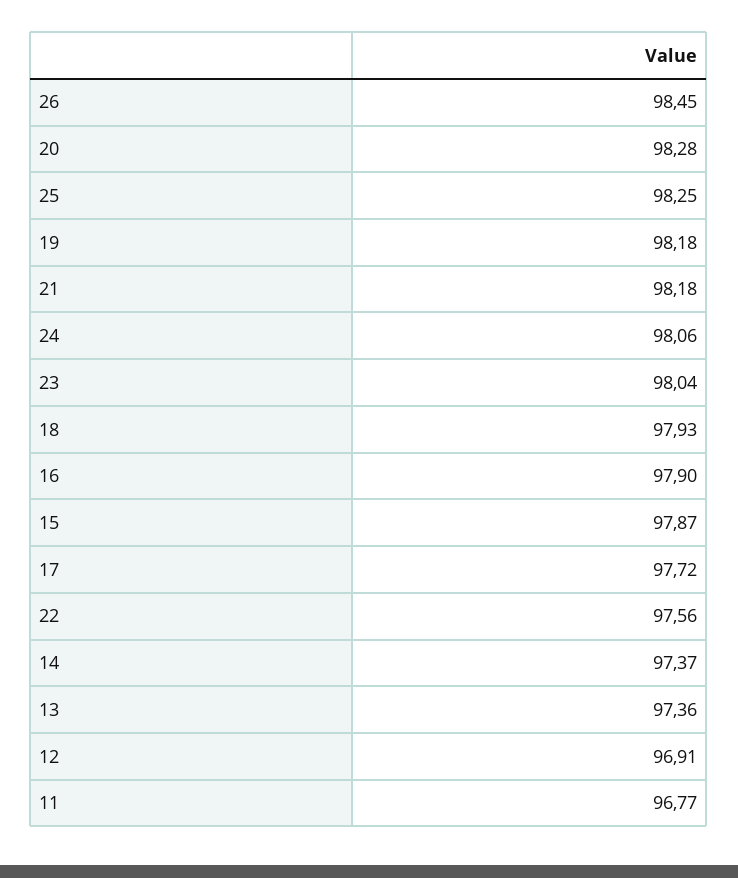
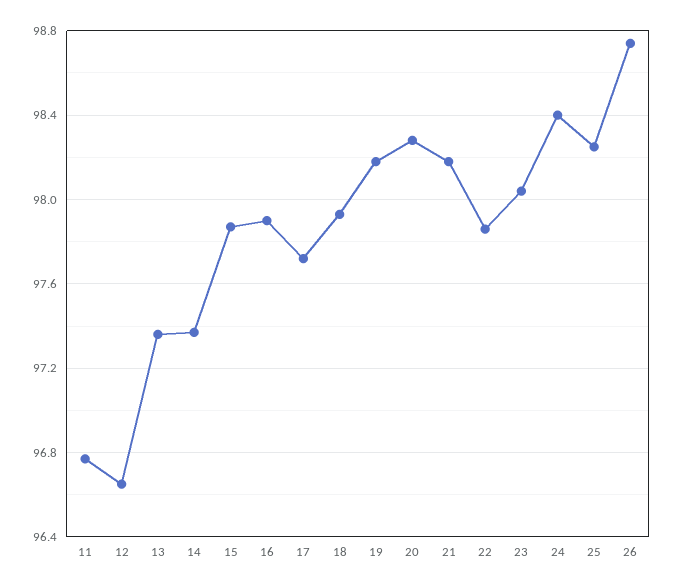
26: 98.45 -> 98.75
24: 98.06 -> 98.4
22: 97.56 -> 97.85
12: 96.91 -> 96.65

